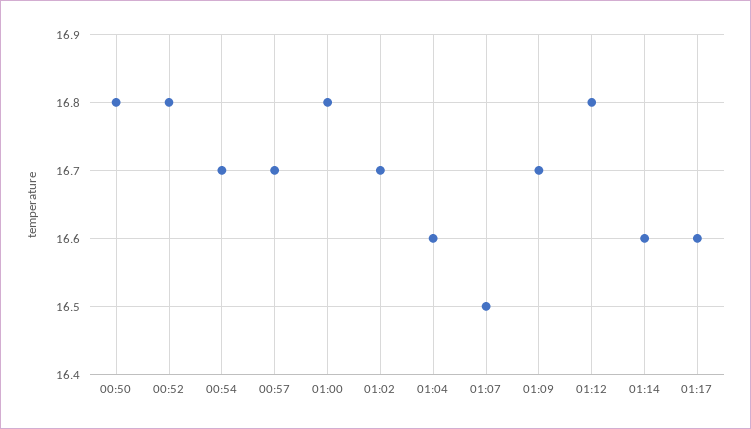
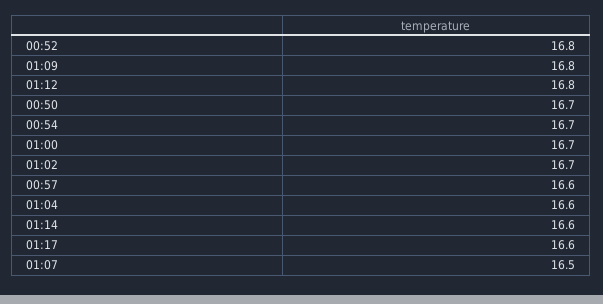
00:50: 16.8 -> 16.7
00:57: 16.7 -> 16.6
01:00: 16.8 -> 16.7
01:09: 16.7 -> 16.8

